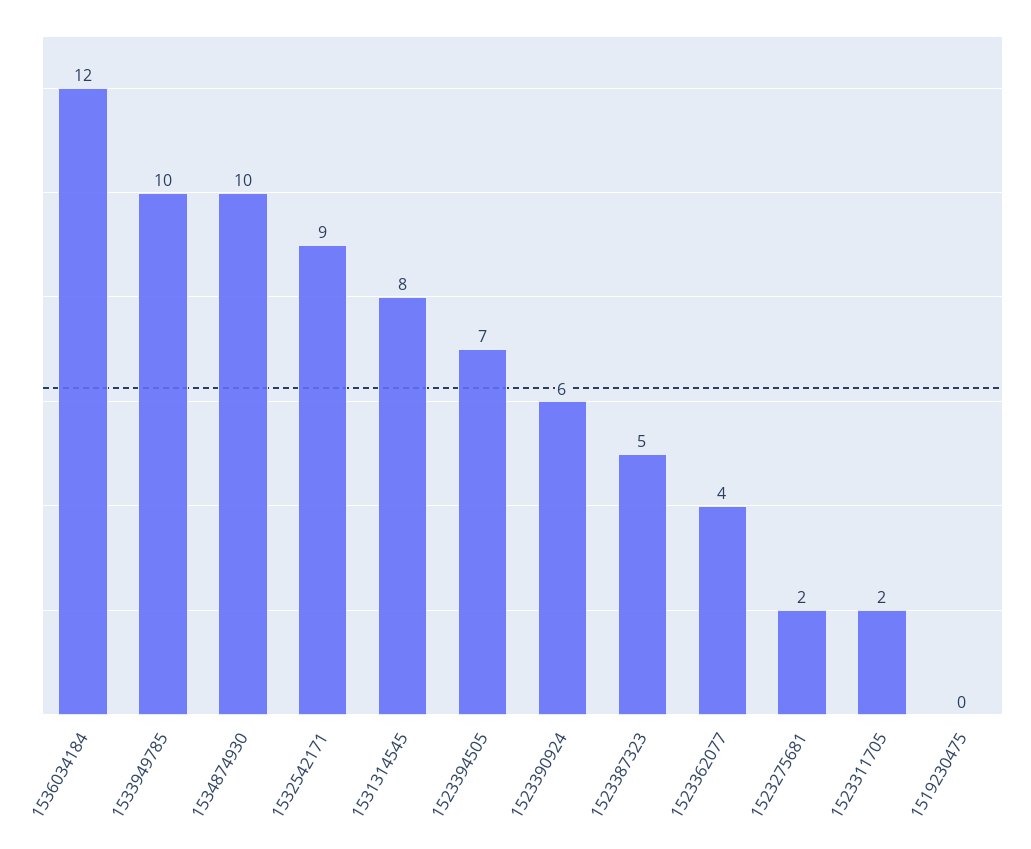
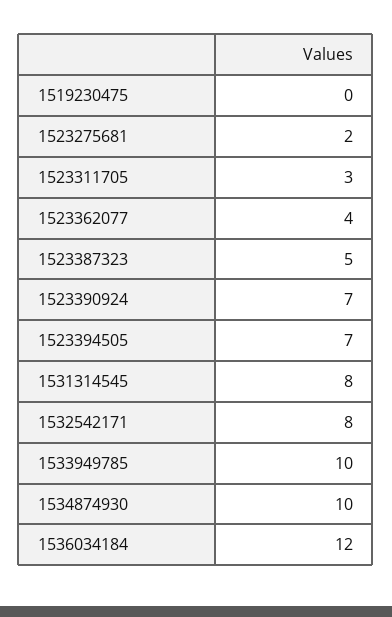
1532542171: 9 -> 8
1523390924: 6 -> 7
1523311705: 2 -> 3

